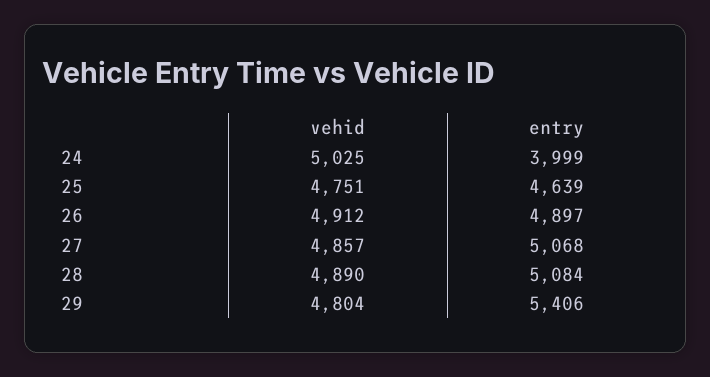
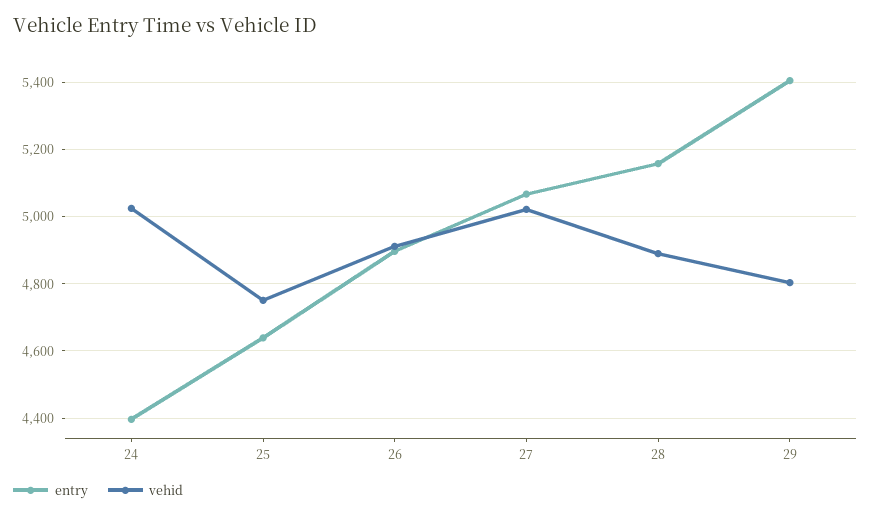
entry, 24: 3999 -> 4400
vehid, 27: 4857 -> 5020
entry, 28: 5084 -> 5160

